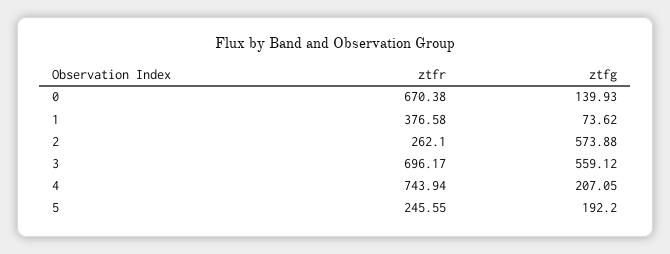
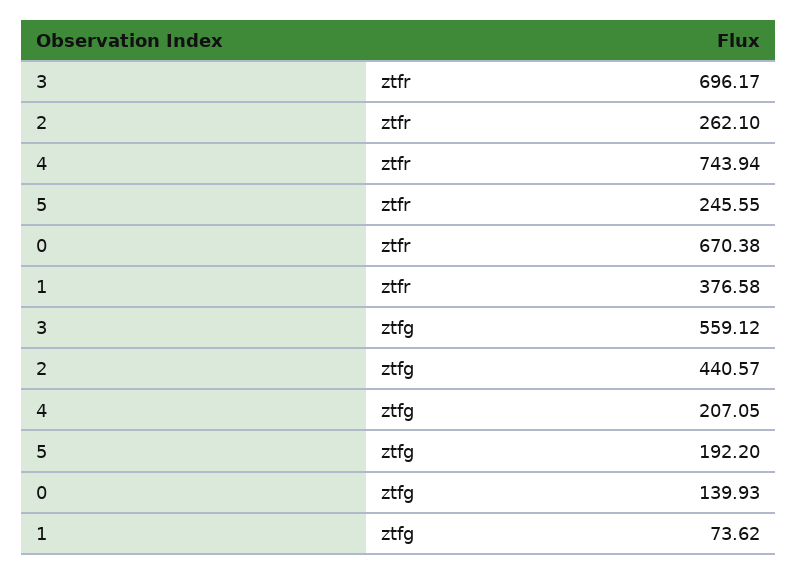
ztfg, 2: 573.88 -> 440.57

